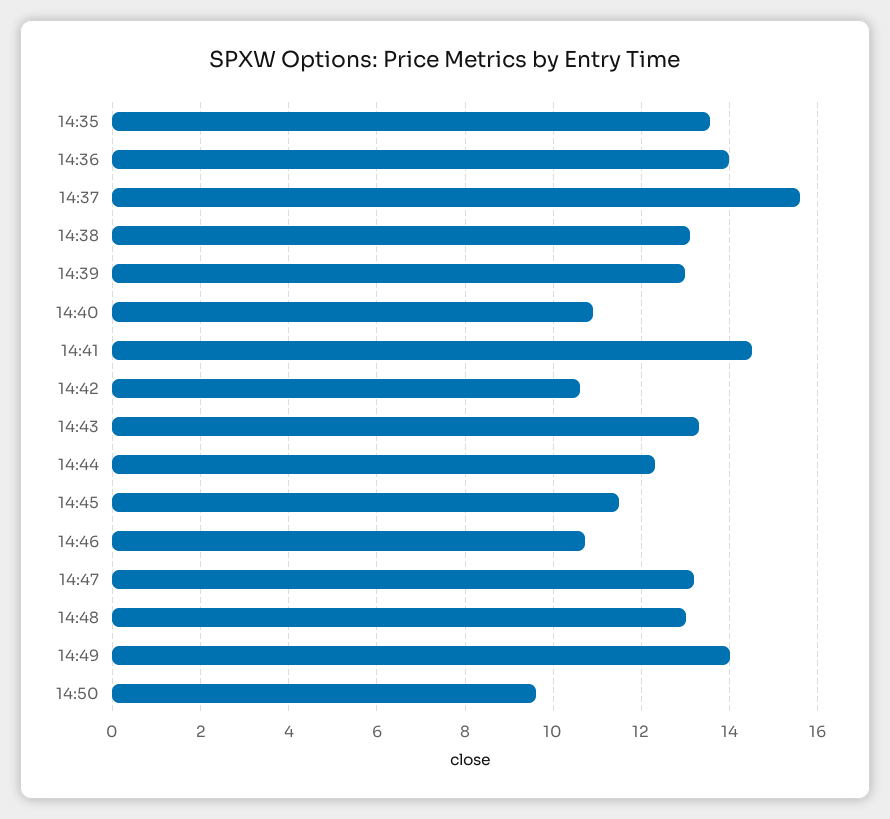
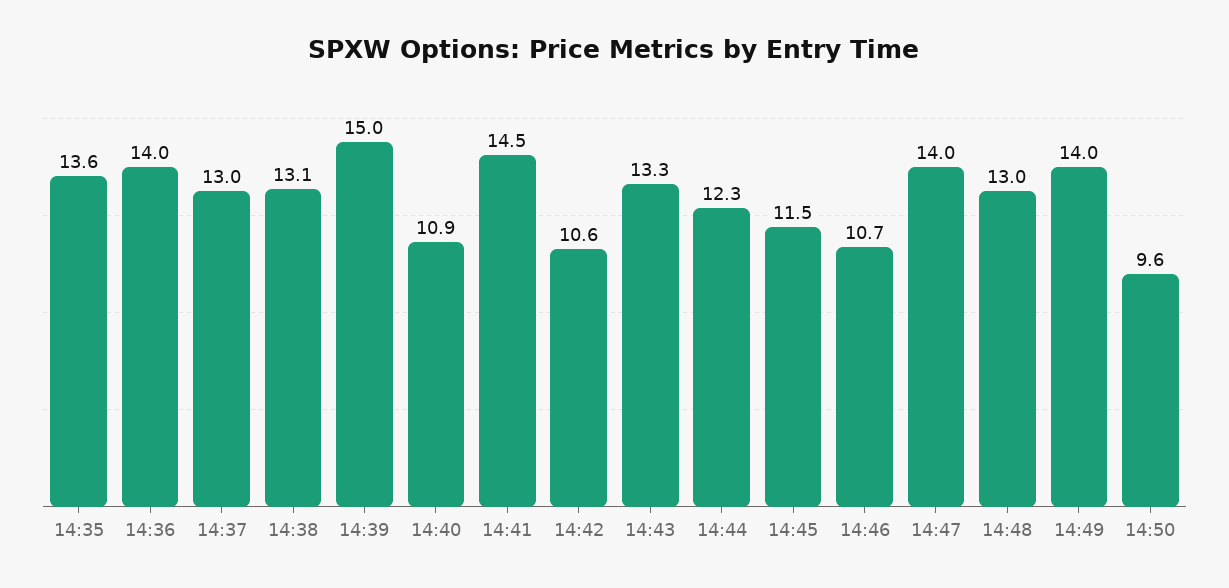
14:37: 15.6 -> 13
14:39: 13 -> 15
14:47: 13.2 -> 14

